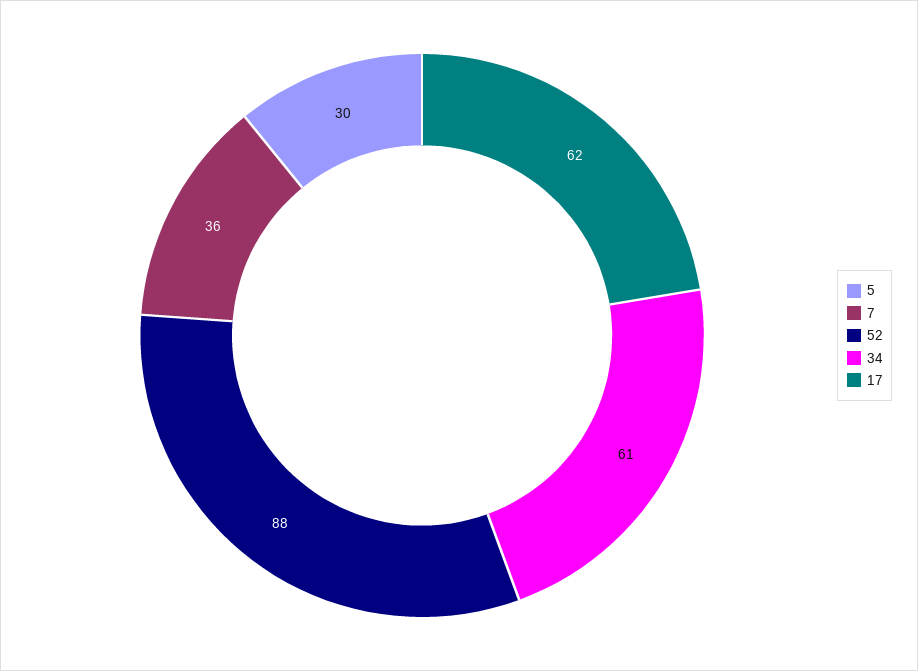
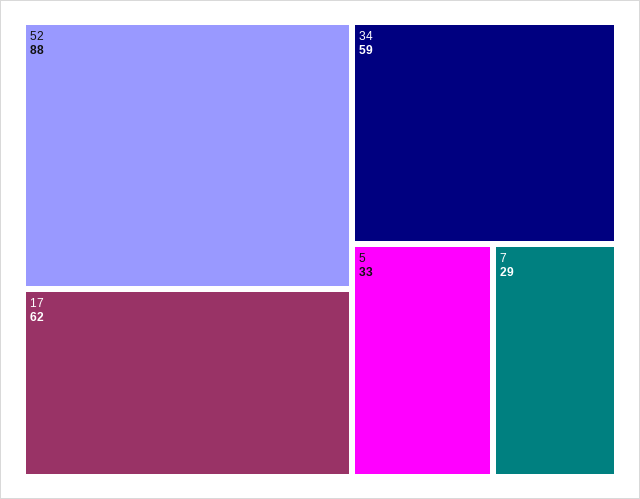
5: 30 -> 33
7: 36 -> 29
34: 61 -> 59

